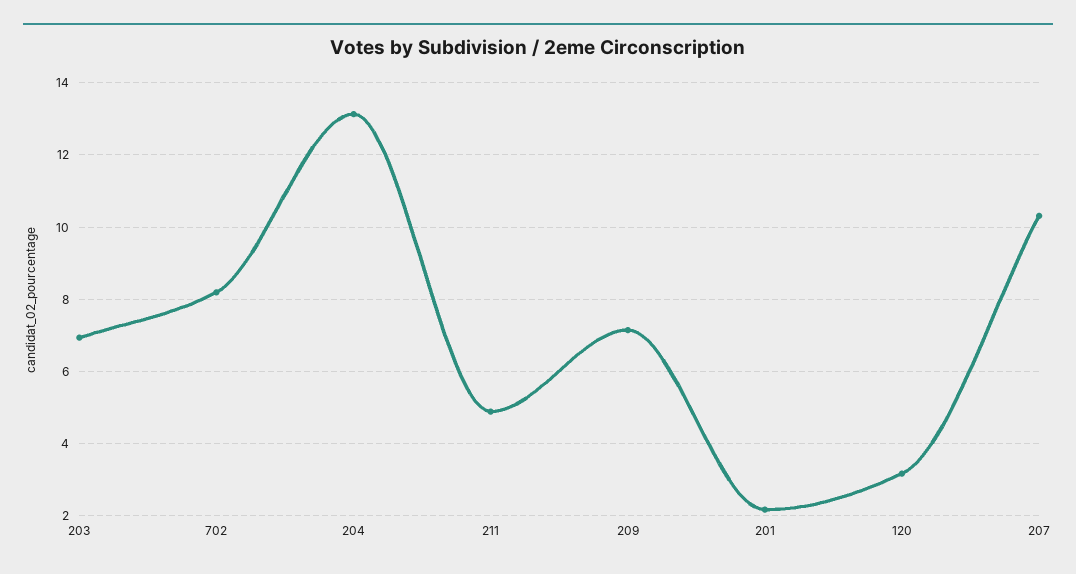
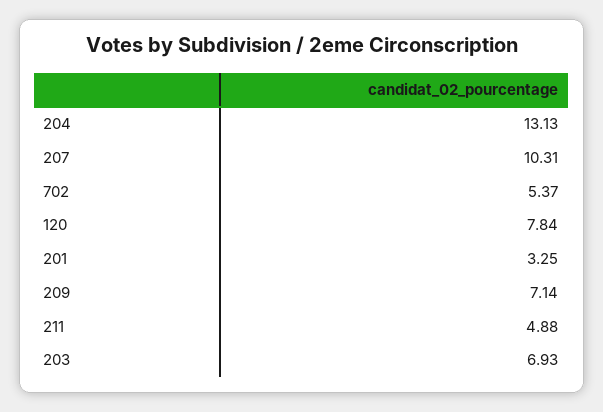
702: 8.2 -> 5.37
201: 2.2 -> 3.25
120: 3.2 -> 7.84

